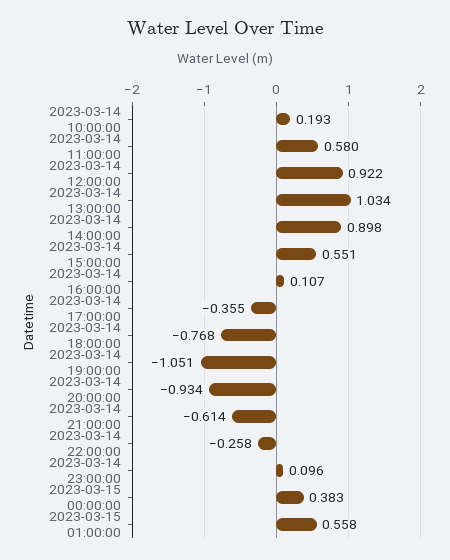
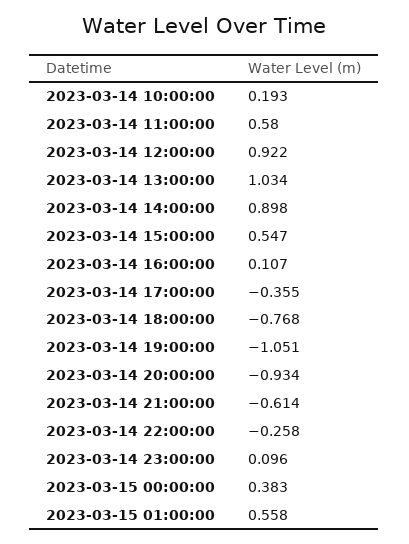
2023-03-14 15:00:00: 0.551 -> 0.547

